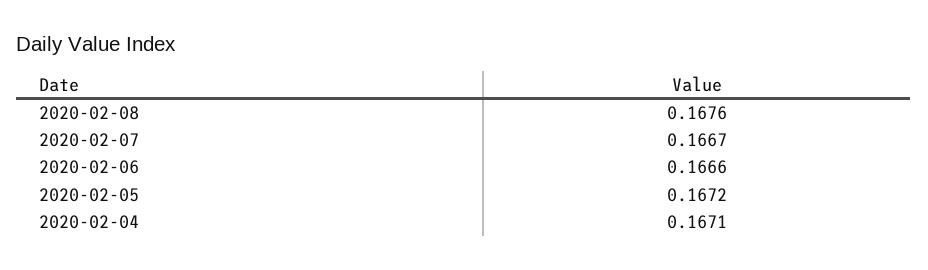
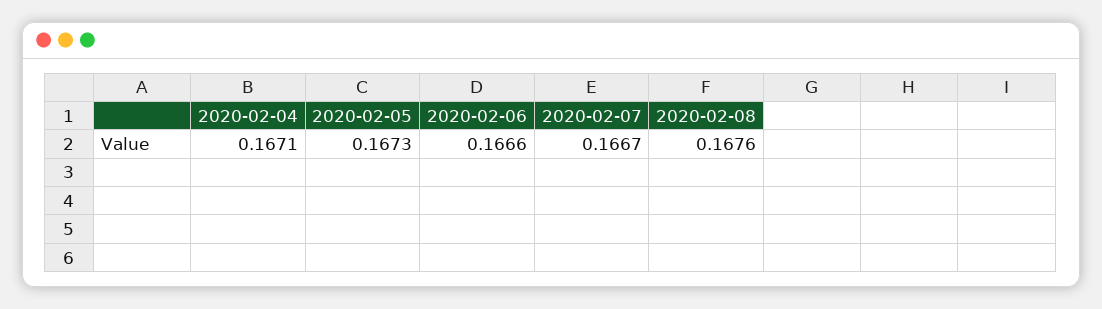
2020-02-05: 0.1672 -> 0.1673

